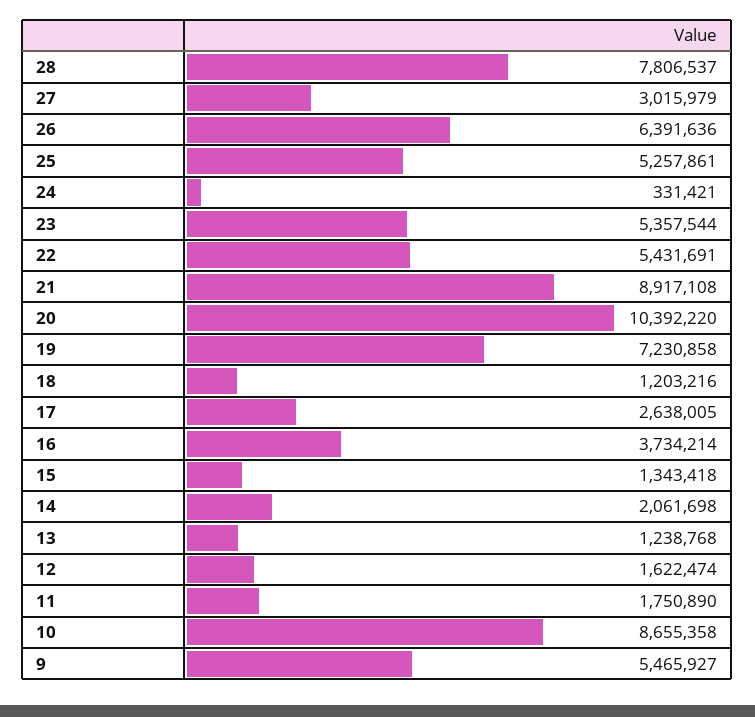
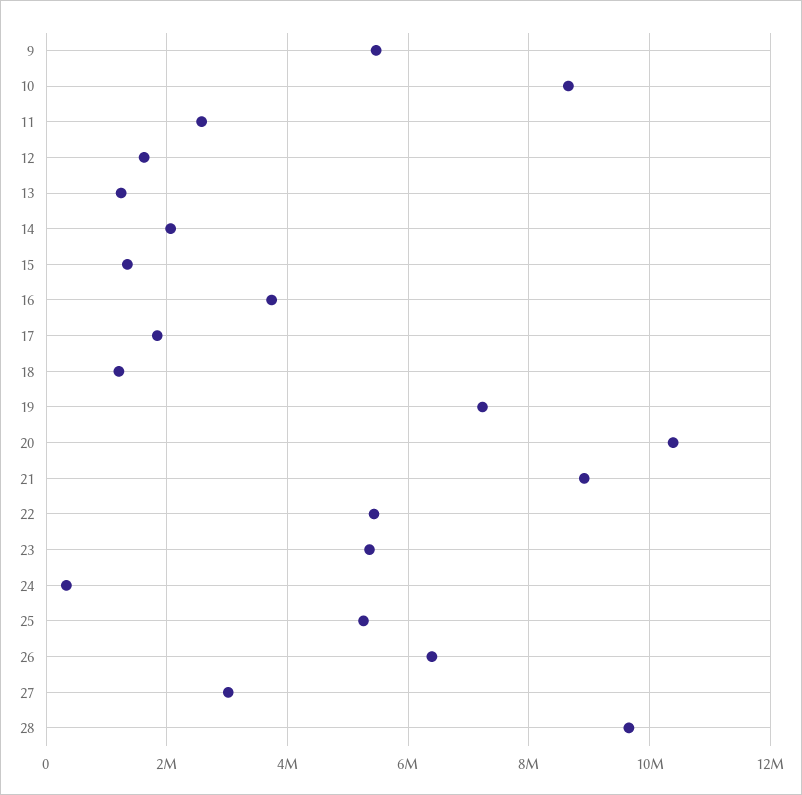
28: 7806537 -> 9600000
17: 2638005 -> 1800000
11: 1750890 -> 2600000

